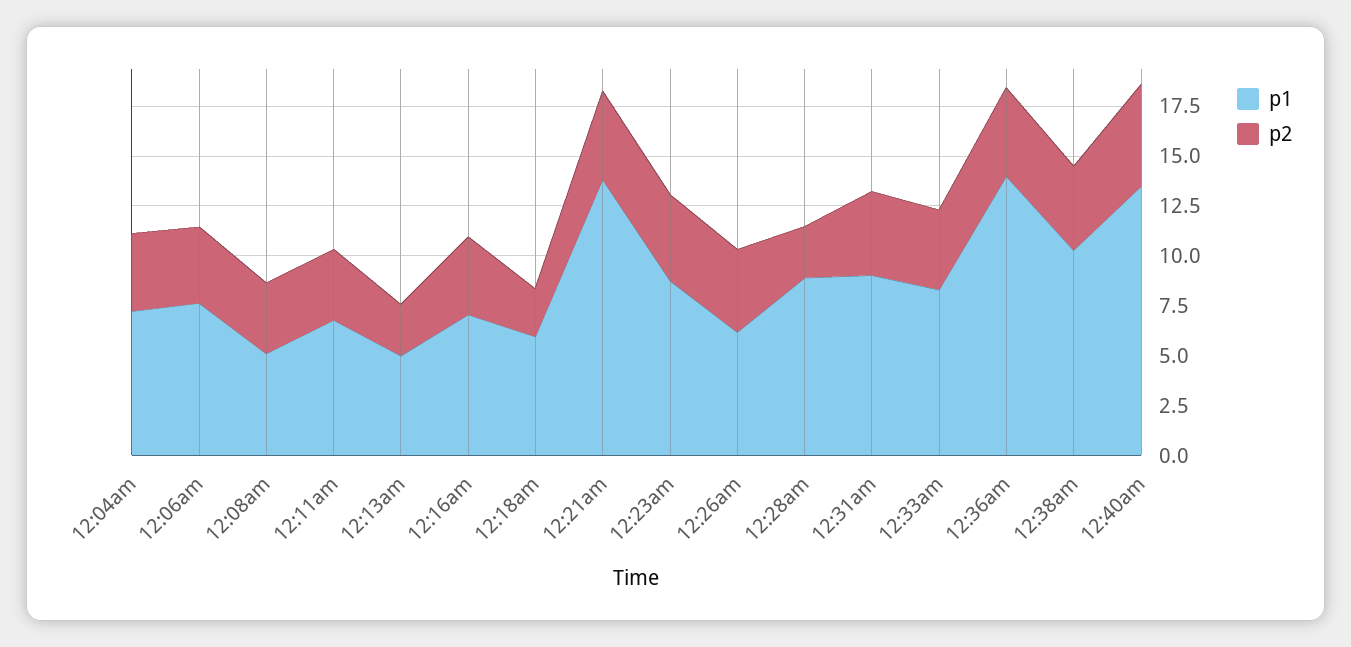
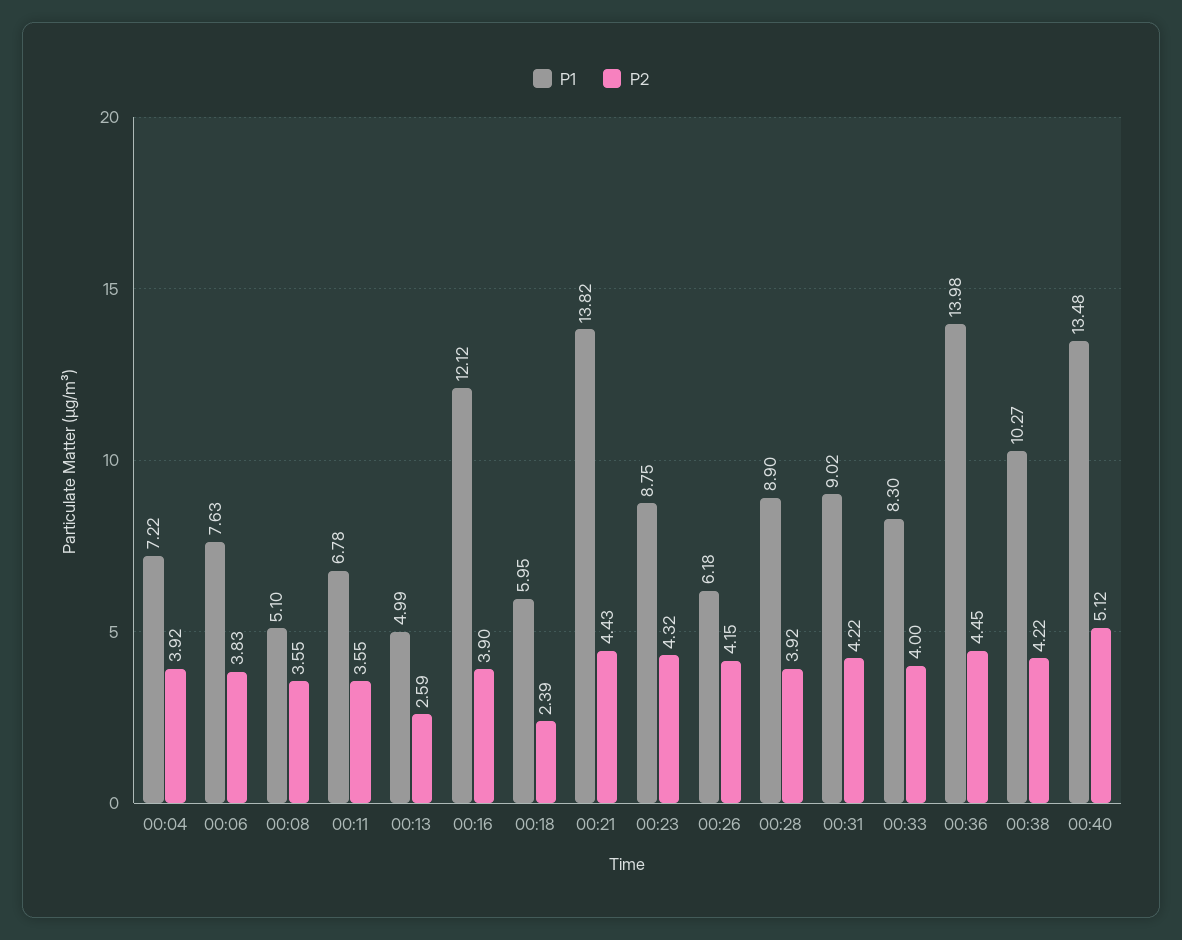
p1, 12:16am: 7 -> 12.12
p2, 12:28am: 2.5 -> 3.92

